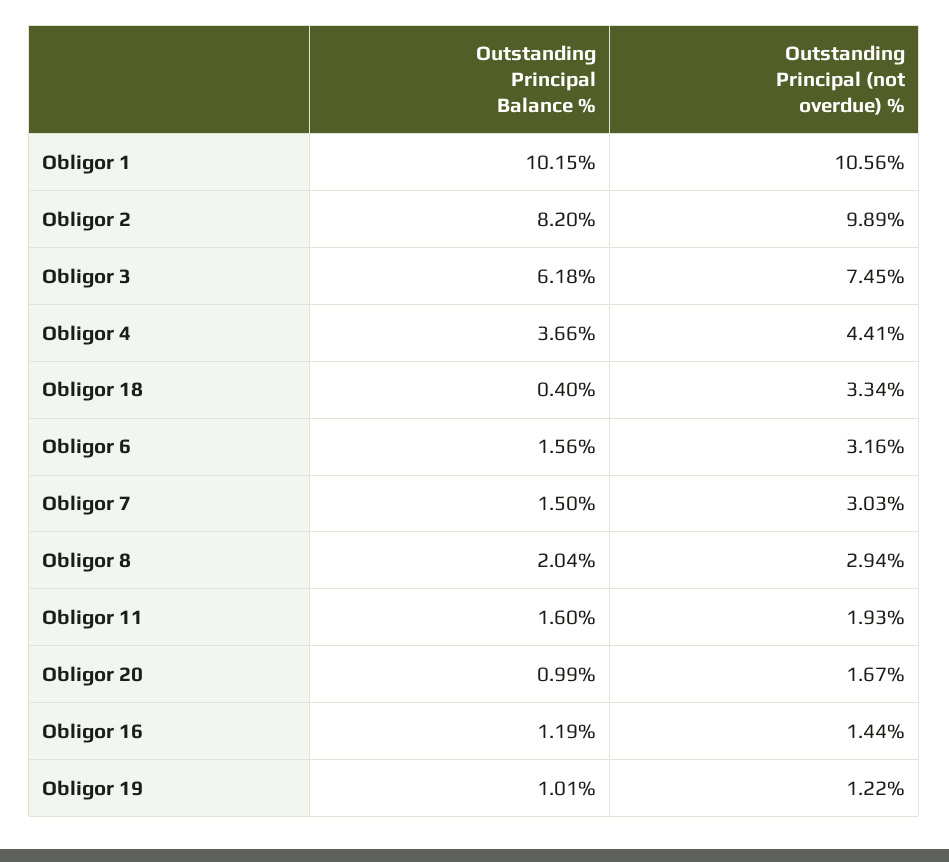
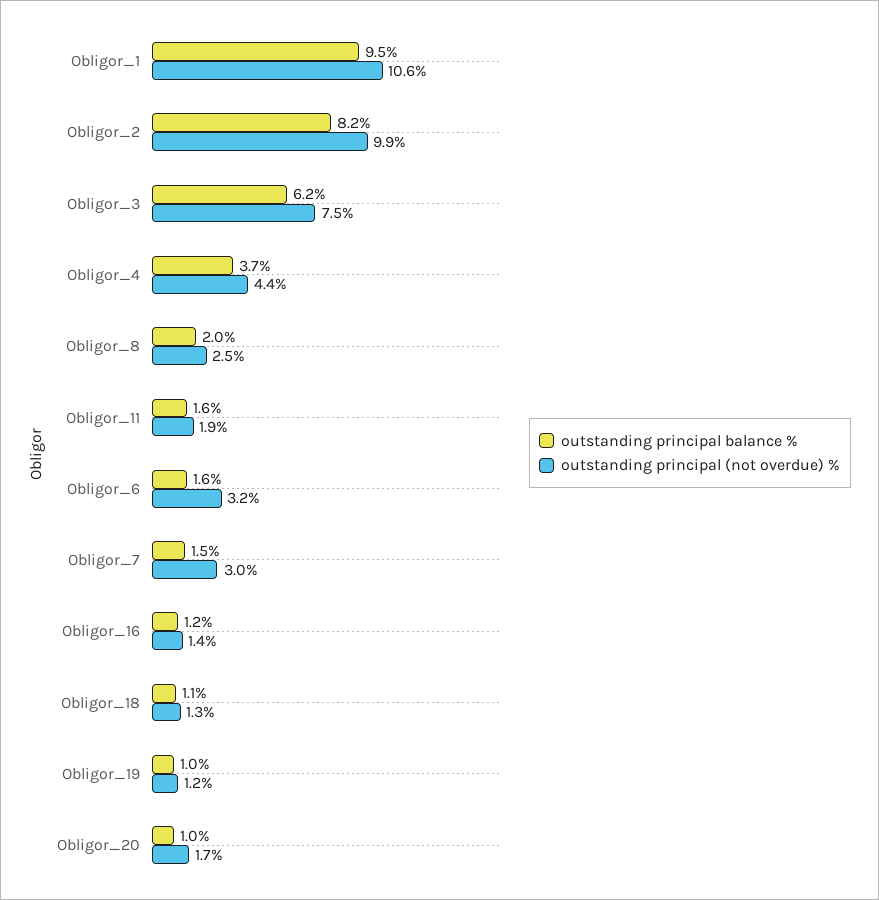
Outstanding Principal Balance %, Obligor 1: 10.15 -> 9.5
Outstanding Principal Balance %, Obligor 18: 0.4 -> 1.1
Outstanding Principal (not overdue) %, Obligor 18: 3.34 -> 1.3
Outstanding Principal (not overdue) %, Obligor 8: 2.94 -> 2.5

